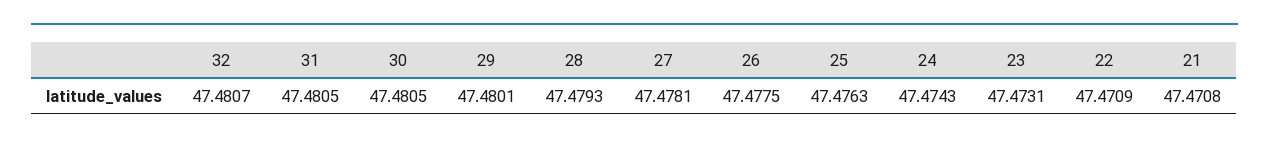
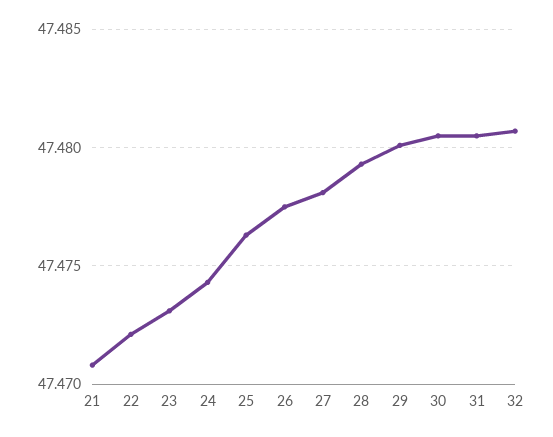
22: 47.4709 -> 47.472

